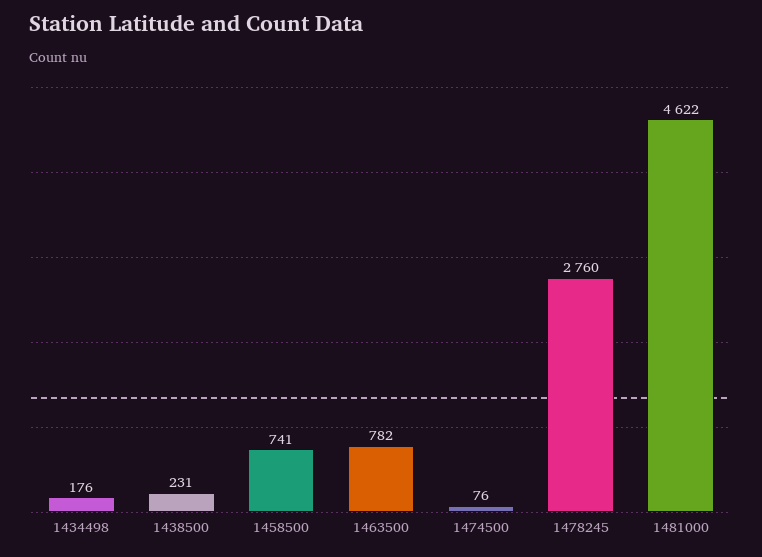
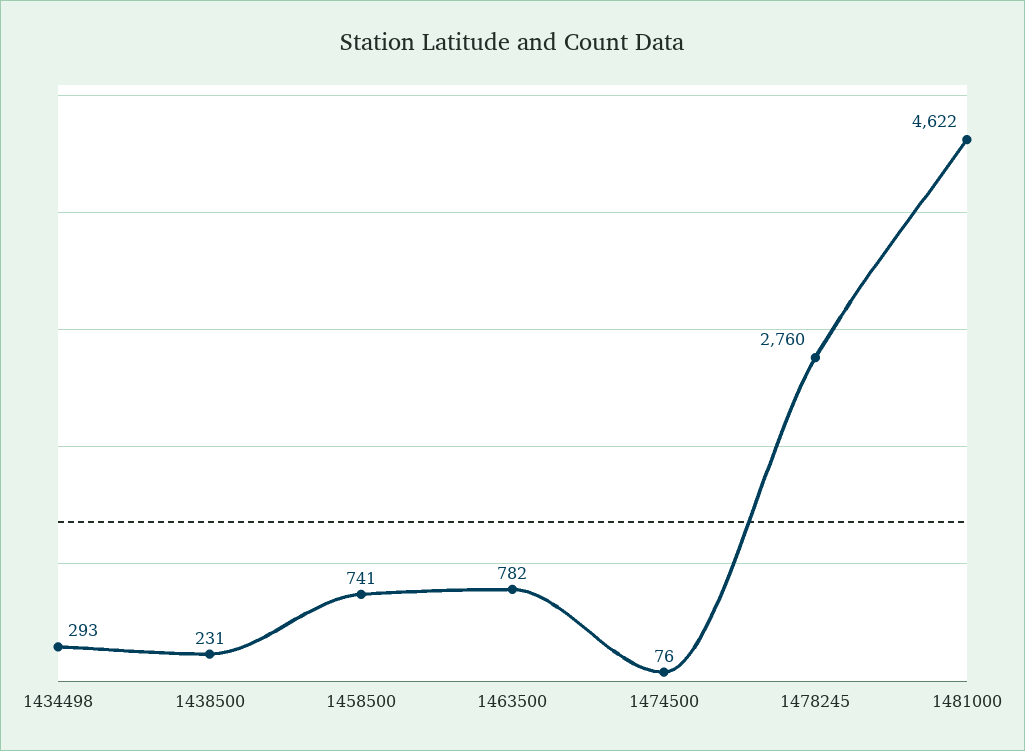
1434498: 176 -> 293

